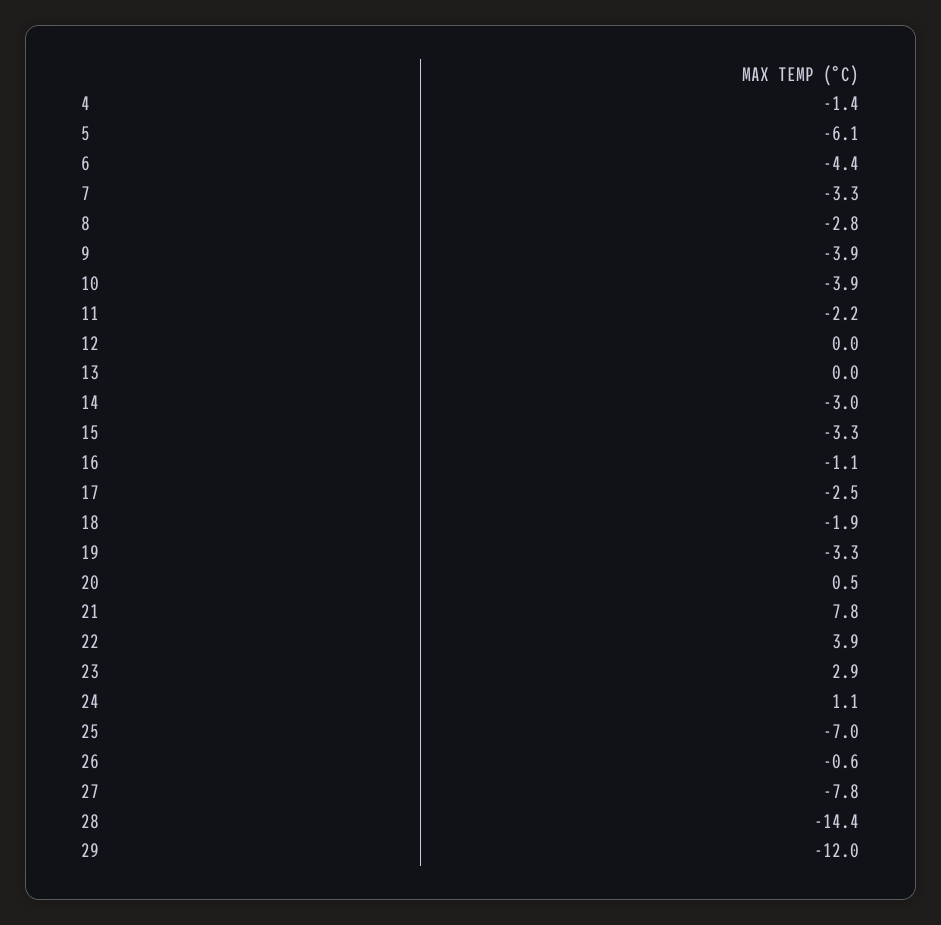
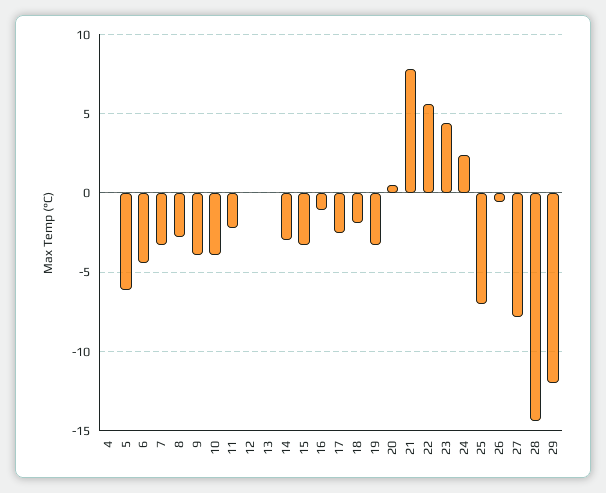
4: -1.4 -> 0
22: 3.9 -> 5.5
23: 2.9 -> 4.5
24: 1.1 -> 2.5

